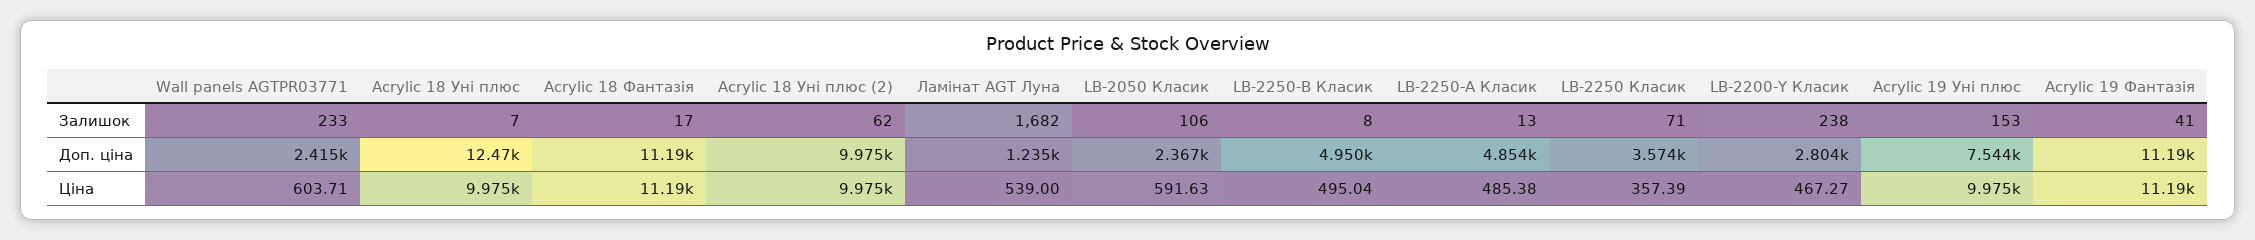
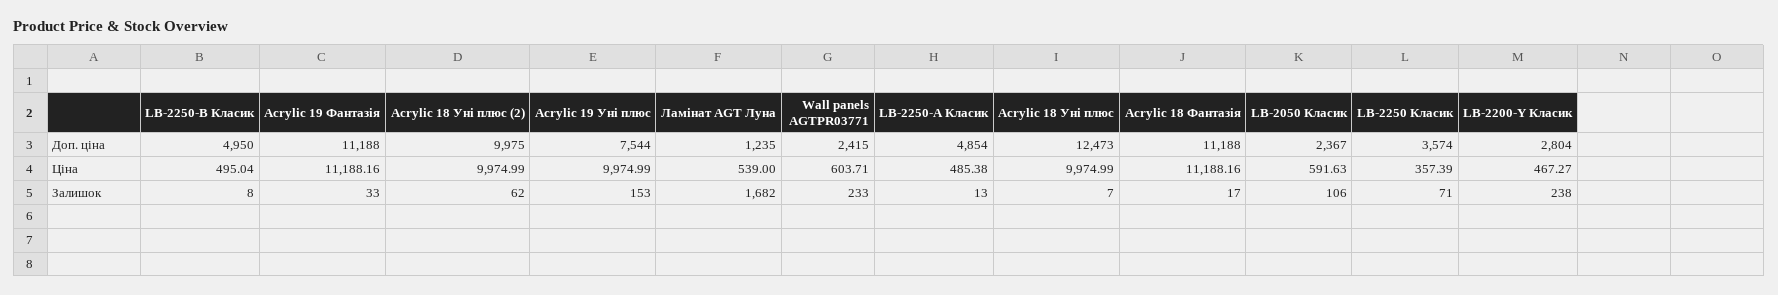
Acrylic 19 Фантазія, Залишок: 41 -> 33

